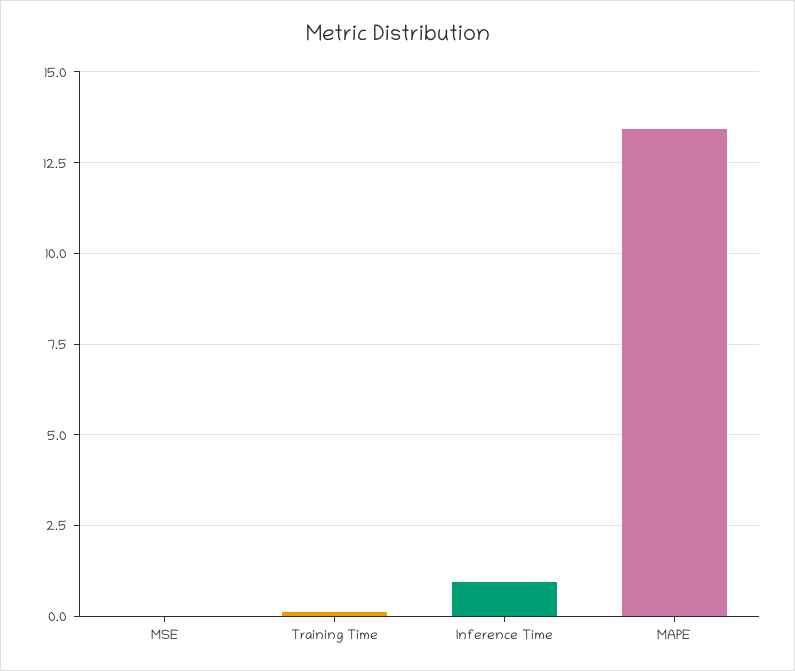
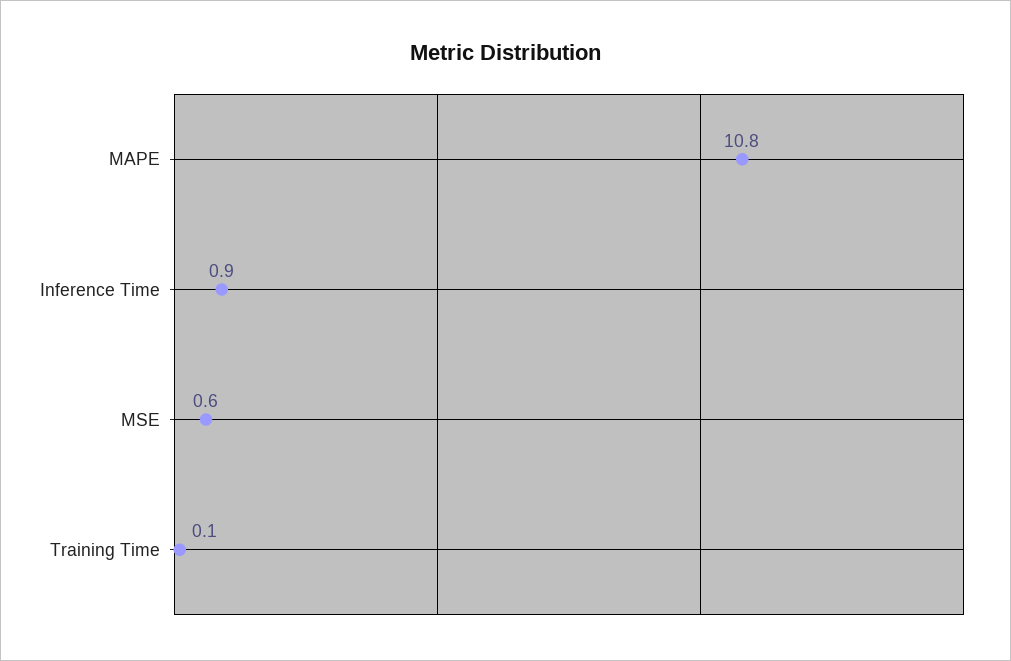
MSE: 0 -> 0.6
MAPE: 13.5 -> 10.8

